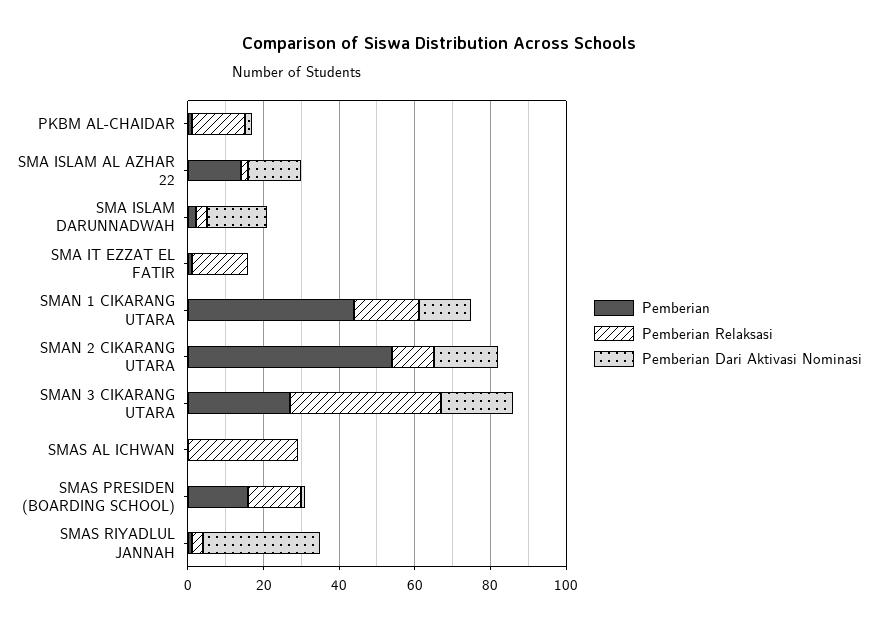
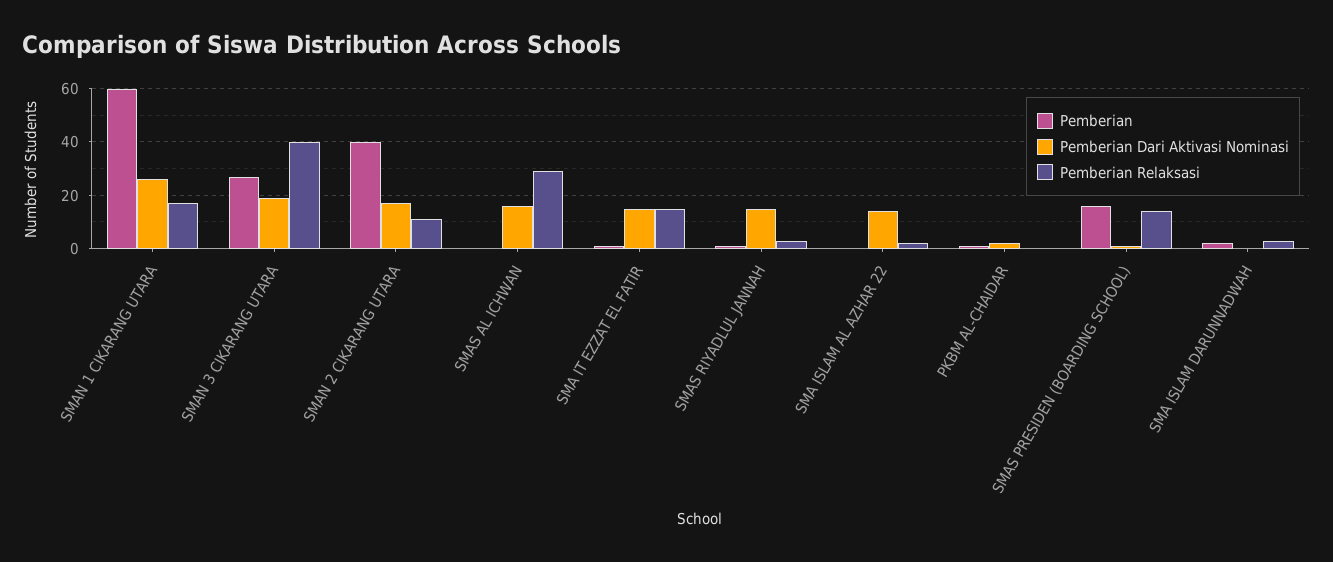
Pemberian Relaksasi, PKBM AL-CHAIDAR: 15 -> 0
Pemberian, SMA ISLAM AL AZHAR 22: 15 -> 0
Pemberian Dari Aktivasi Nominasi, SMA ISLAM DARUNNADWAH: 15 -> 0
Pemberian Dari Aktivasi Nominasi, SMA IT EZZAT EL FATIR: 0 -> 15
Pemberian, SMAN 1 CIKARANG UTARA: 45 -> 60
Pemberian Dari Aktivasi Nominasi, SMAN 1 CIKARANG UTARA: 15 -> 25
Pemberian, SMAN 2 CIKARANG UTARA: 55 -> 40
Pemberian Dari Aktivasi Nominasi, SMAS AL ICHWAN: 0 -> 15
Pemberian Dari Aktivasi Nominasi, SMAS RIYADLUL JANNAH: 30 -> 15

